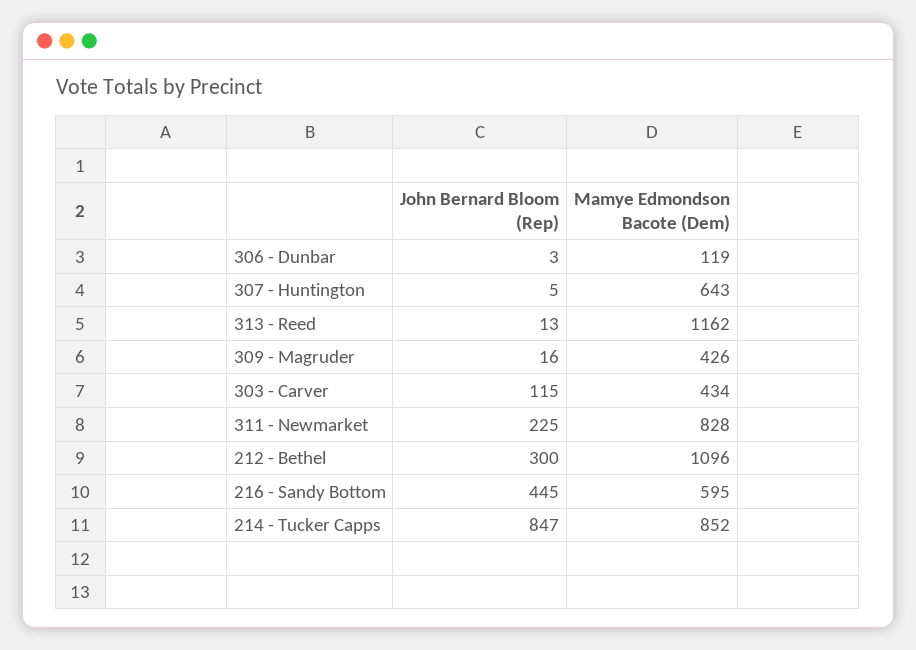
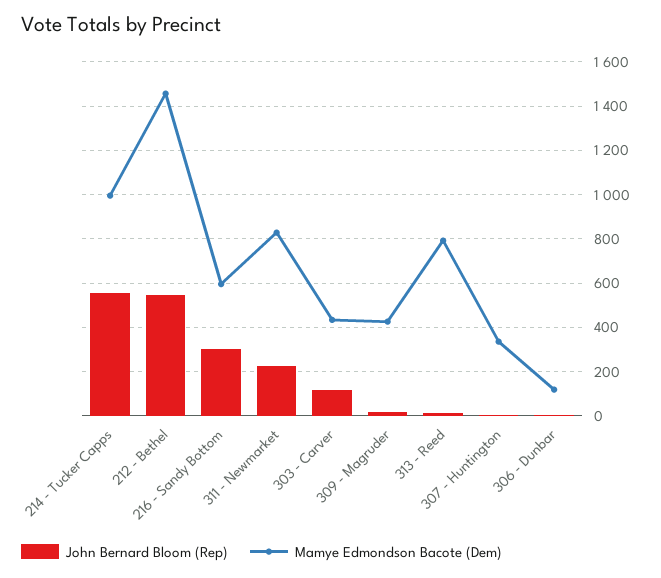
Mamye Edmondson Bacote (Dem), 307 - Huntington: 643 -> 350
Mamye Edmondson Bacote (Dem), 313 - Reed: 1162 -> 800
John Bernard Bloom (Rep), 212 - Bethel: 300 -> 550
Mamye Edmondson Bacote (Dem), 212 - Bethel: 1096 -> 1450
John Bernard Bloom (Rep), 216 - Sandy Bottom: 445 -> 300
John Bernard Bloom (Rep), 214 - Tucker Capps: 847 -> 550
Mamye Edmondson Bacote (Dem), 214 - Tucker Capps: 852 -> 1000

